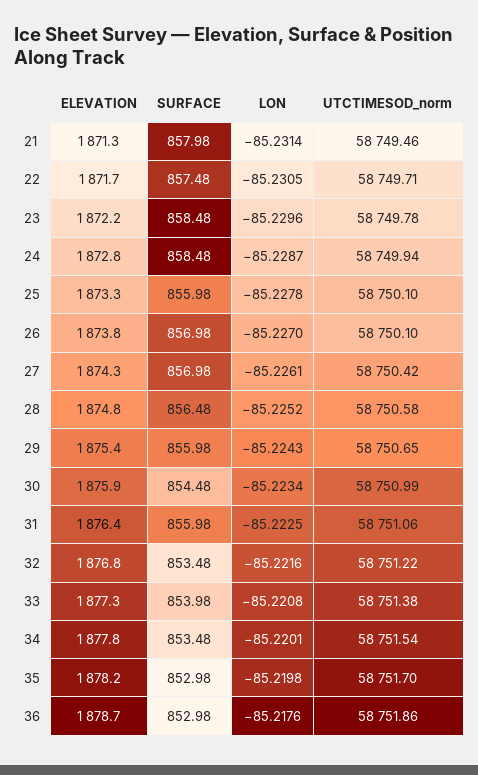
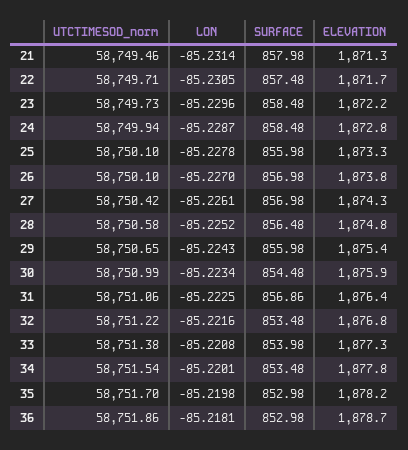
UTCTIMESOD_norm, 23: 58749.78 -> 58749.73
SURFACE, 31: 855.98 -> 856.86
LON, 36: -85.2176 -> -85.2181

